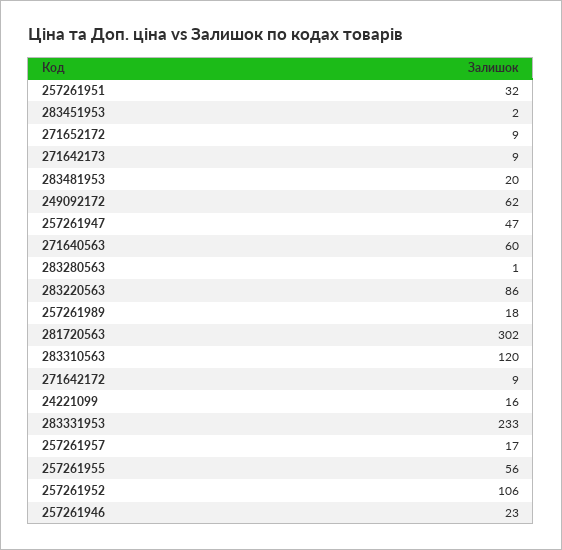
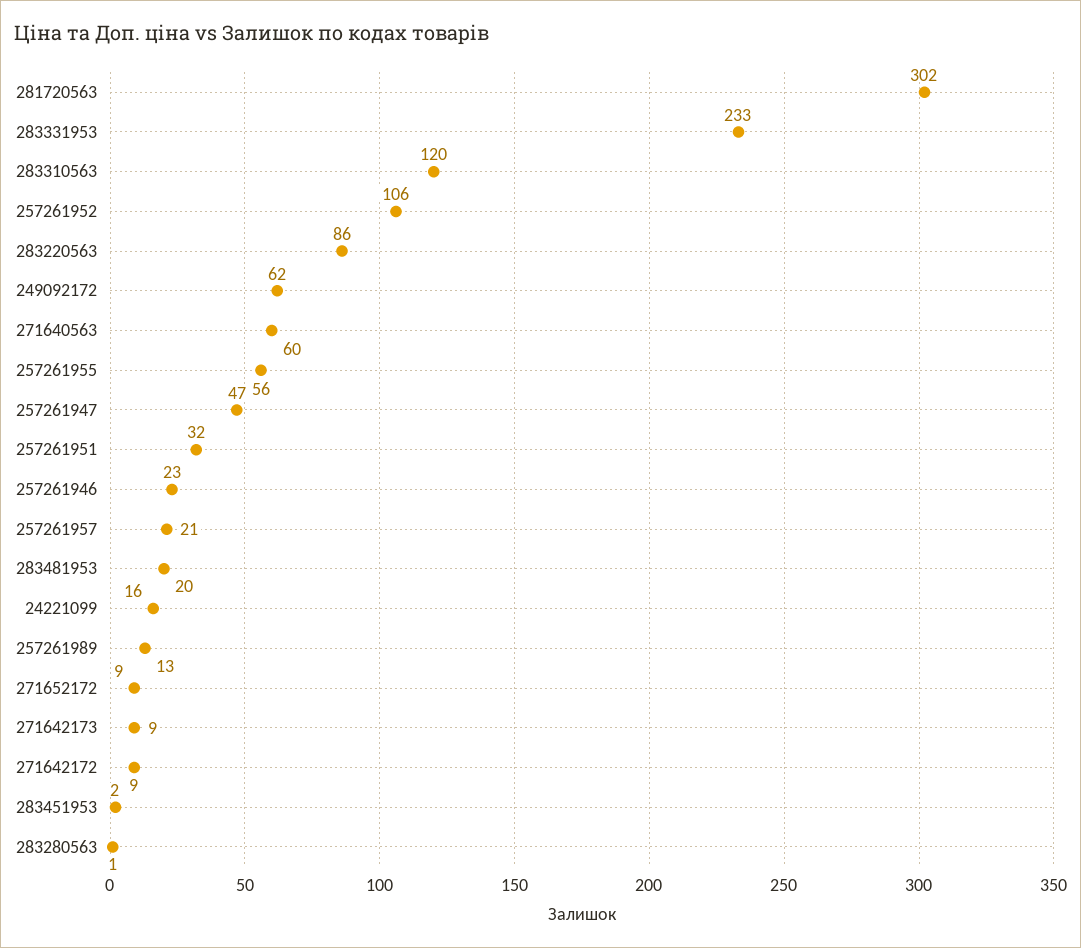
257261989: 18 -> 13
257261957: 17 -> 21

